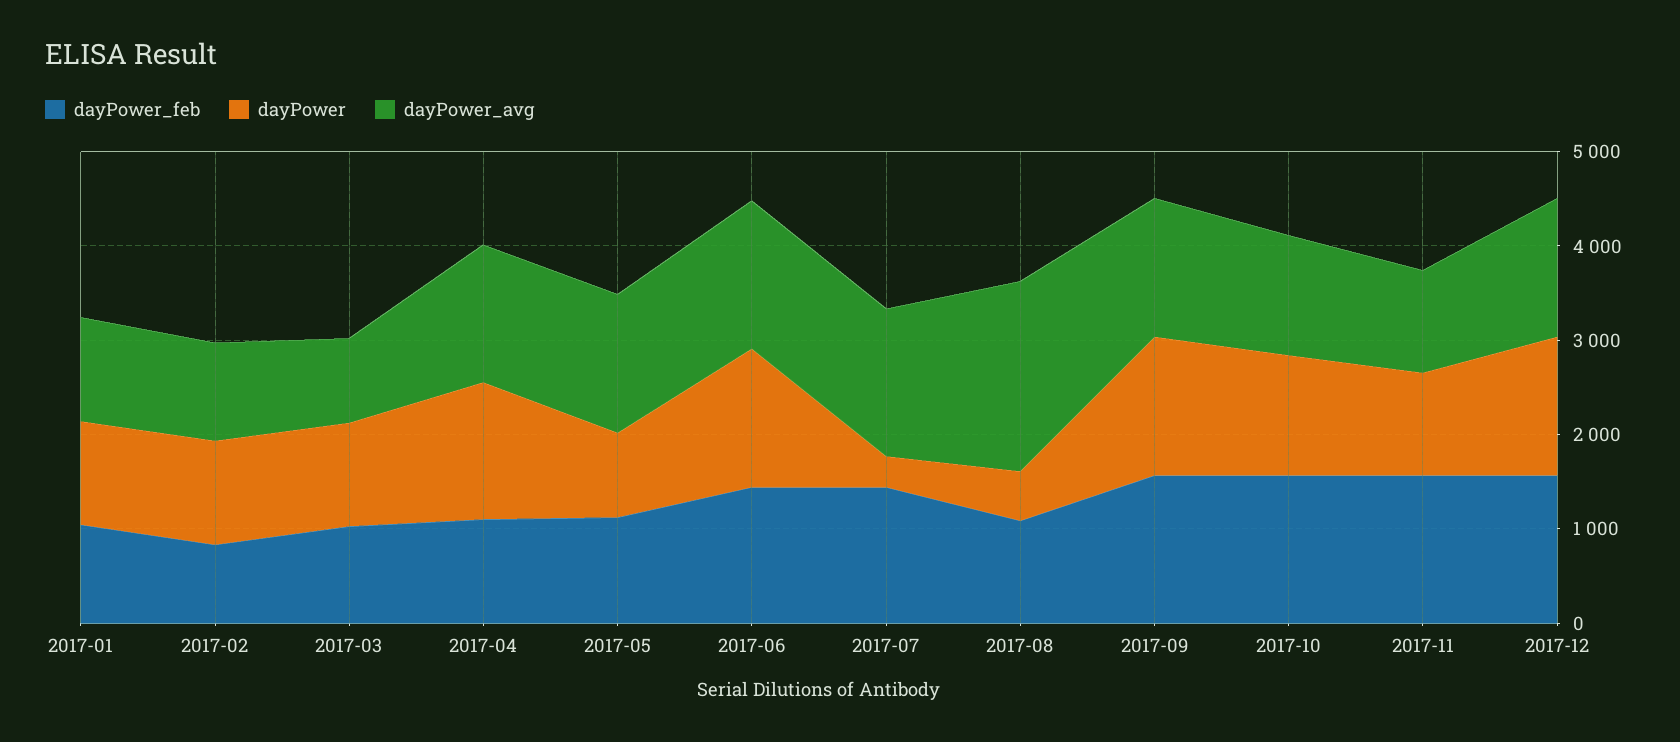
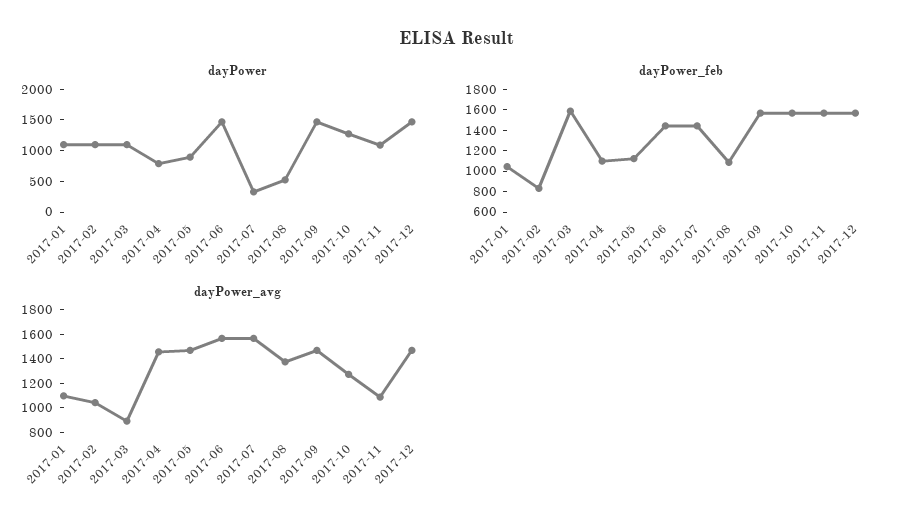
dayPower_feb, 2017-03: 1000 -> 1600
dayPower, 2017-04: 1400 -> 750
dayPower_avg, 2017-08: 2000 -> 1400

